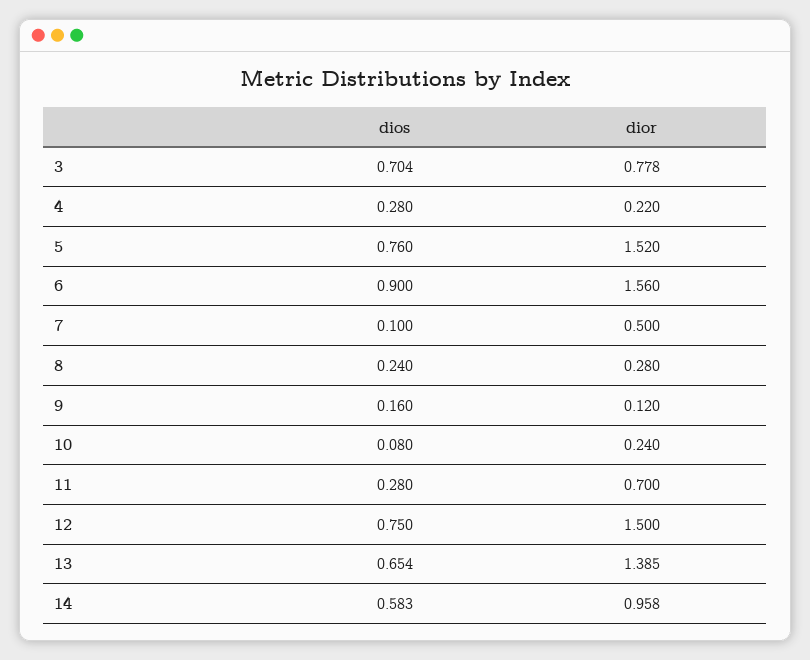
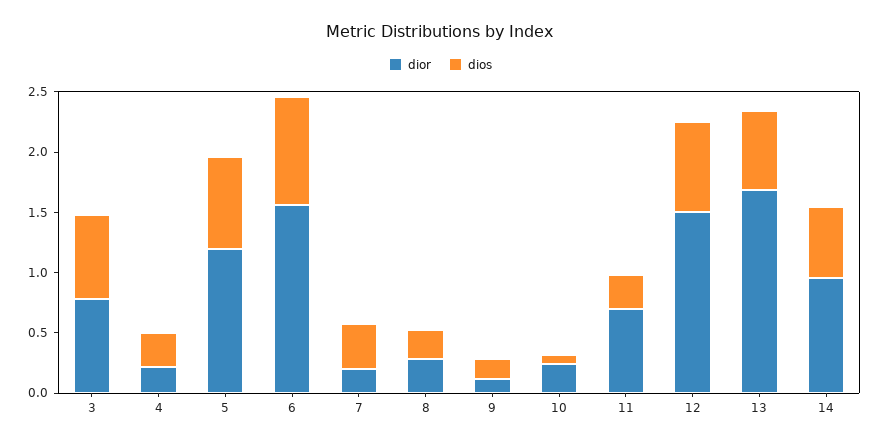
dior, 5: 1.52 -> 1.2
dios, 7: 0.1 -> 0.4
dior, 7: 0.5 -> 0.2
dior, 13: 1.385 -> 1.7

